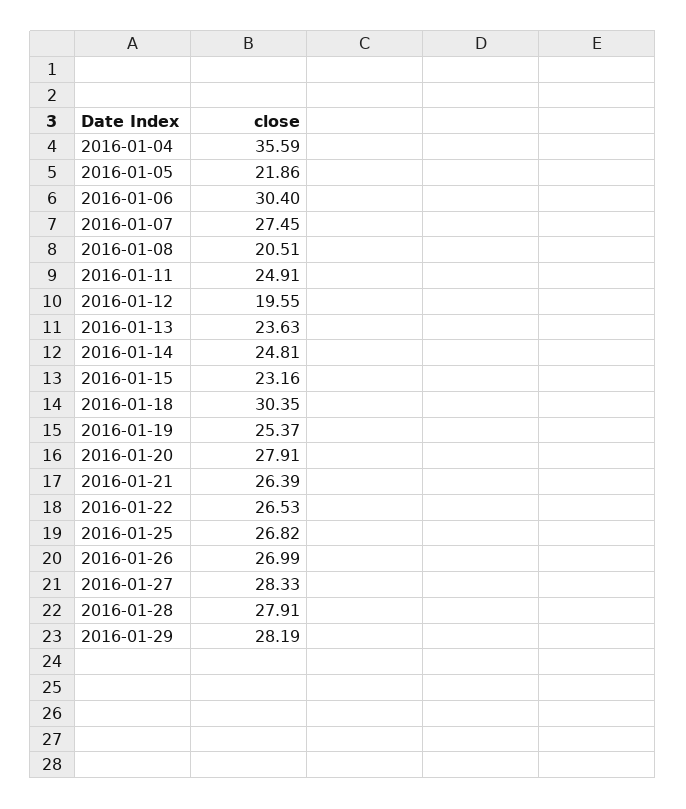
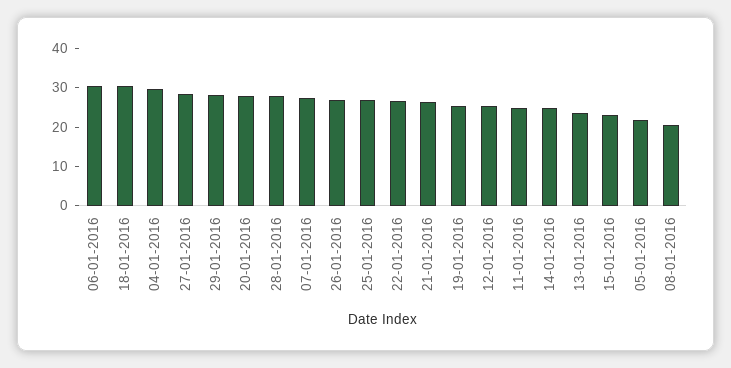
2016-01-04: 35.59 -> 30
2016-01-12: 19.55 -> 25

